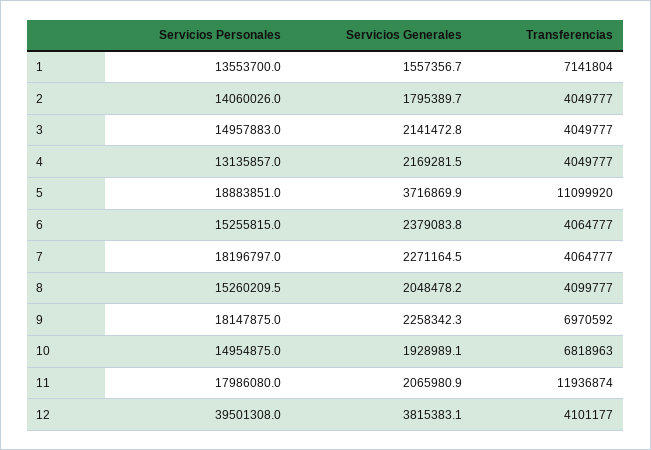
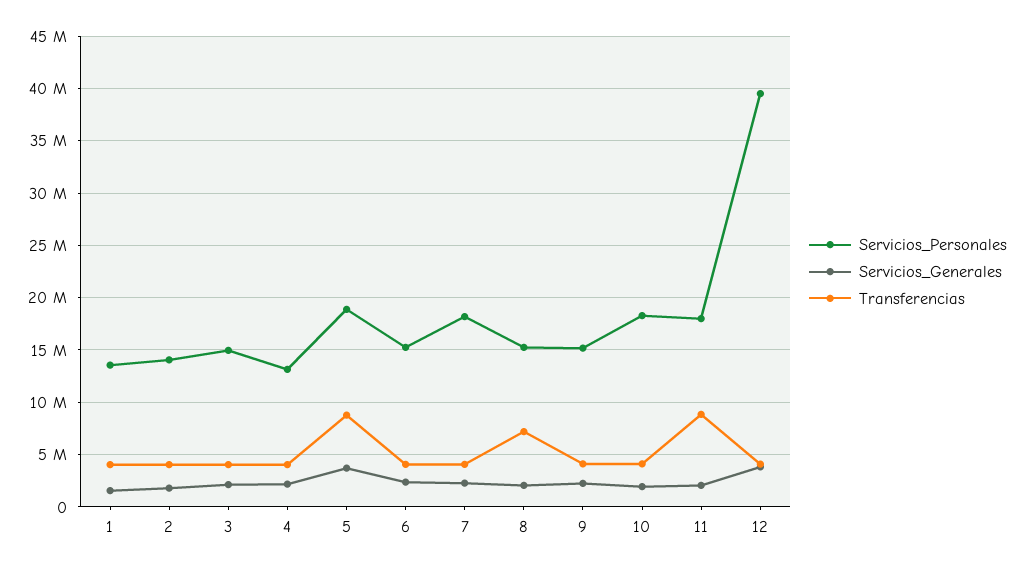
Transferencias, 1: 7141804 -> 4000000
Transferencias, 5: 11099920 -> 9000000
Transferencias, 8: 4099777 -> 7000000
Servicios Personales, 9: 18147875 -> 15000000
Transferencias, 9: 6970592 -> 4000000
Servicios Personales, 10: 14954875 -> 18000000
Transferencias, 10: 6818963 -> 4000000
Transferencias, 11: 11936874 -> 9000000

